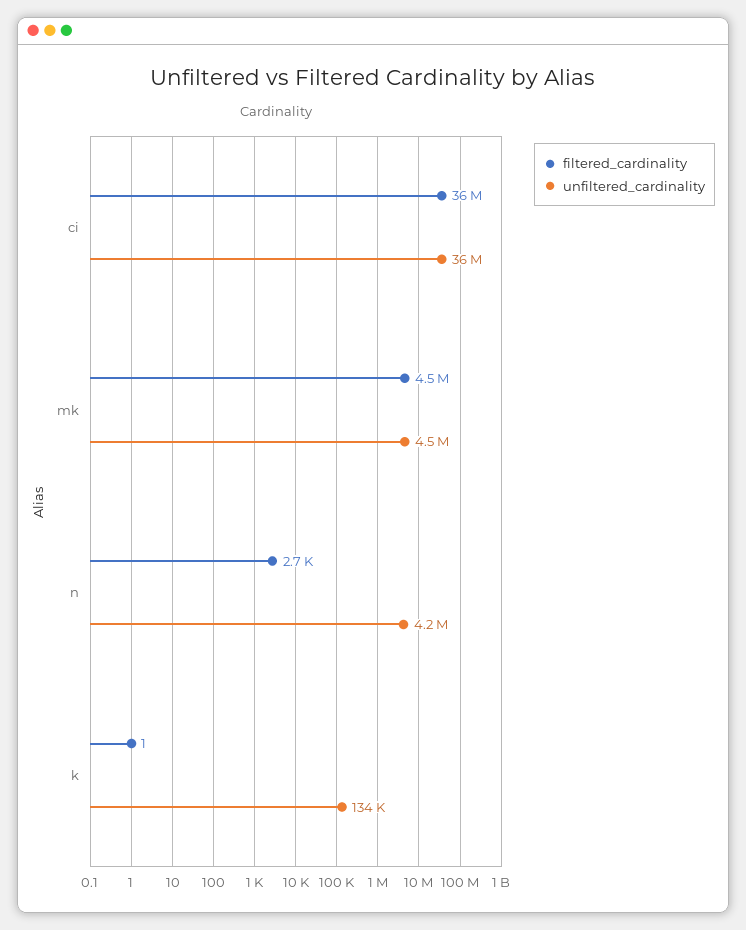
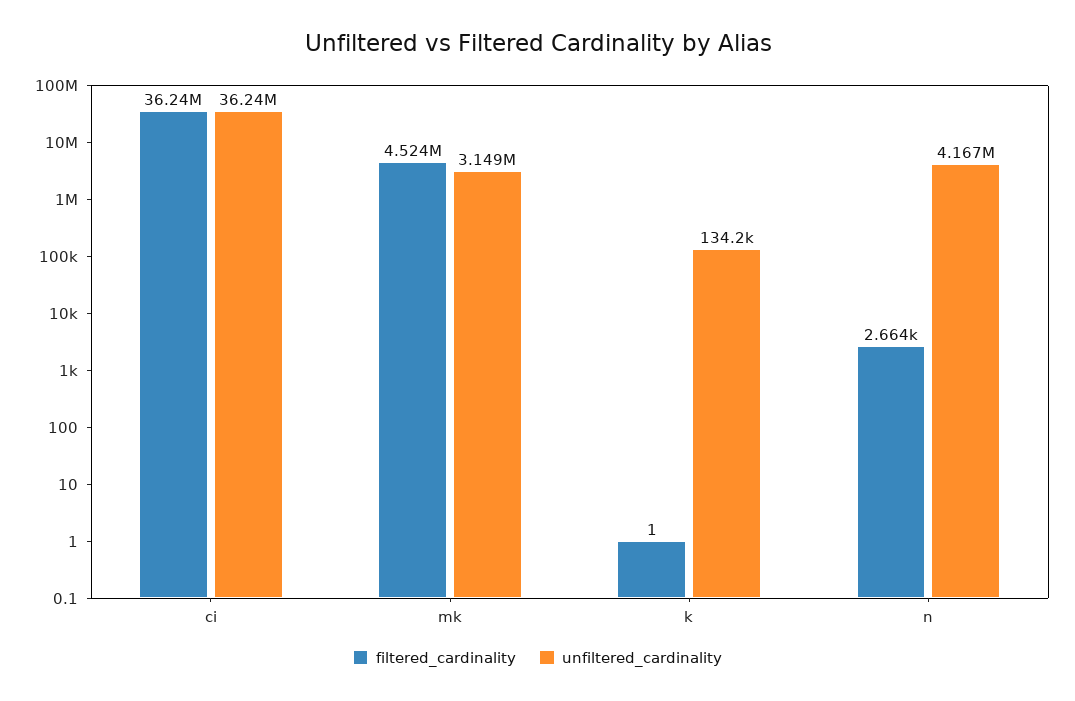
unfiltered_cardinality, mk: 4500000 -> 3149000

